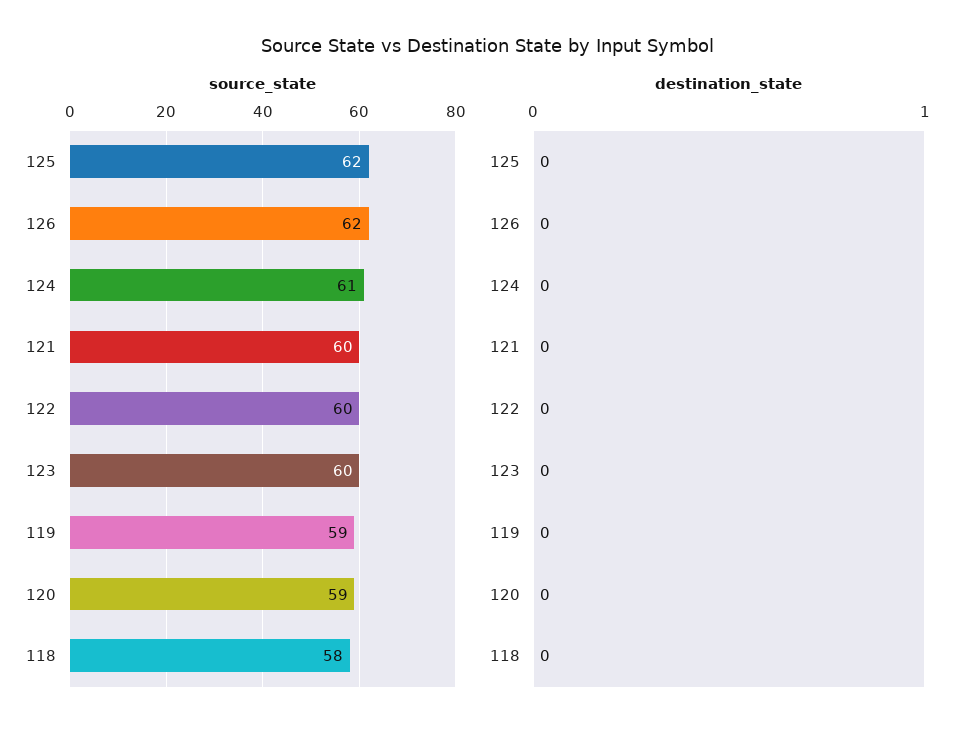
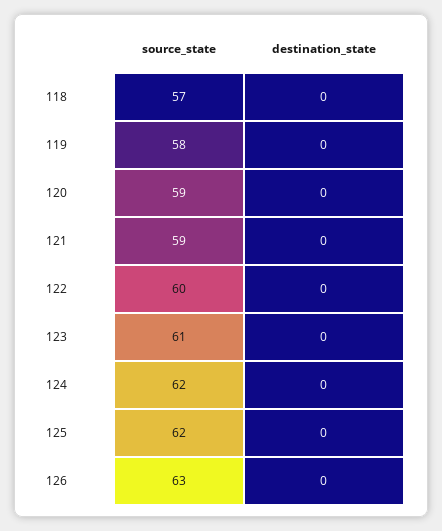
source_state, 126: 62 -> 63
source_state, 124: 61 -> 62
source_state, 121: 60 -> 59
source_state, 123: 60 -> 61
source_state, 119: 59 -> 58
source_state, 118: 58 -> 57

